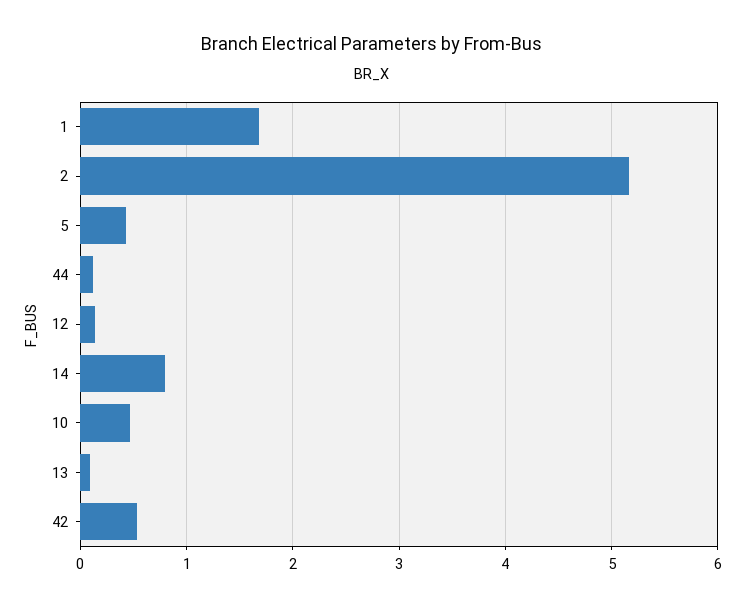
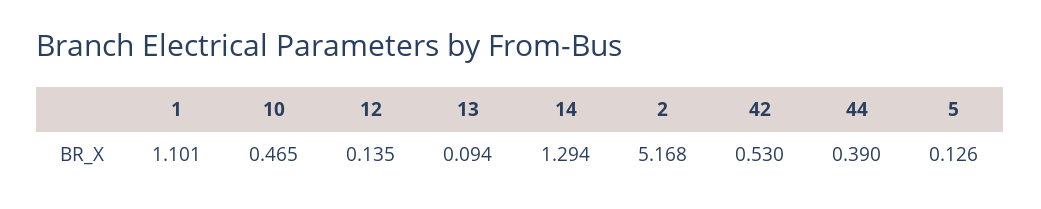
1: 1.7 -> 1.101
5: 0.4 -> 0.126
44: 0.1 -> 0.39
14: 0.8 -> 1.294

